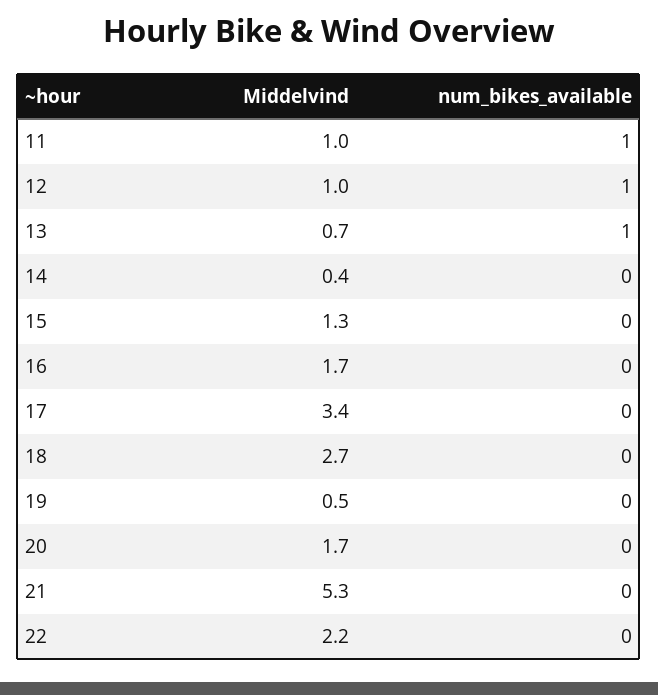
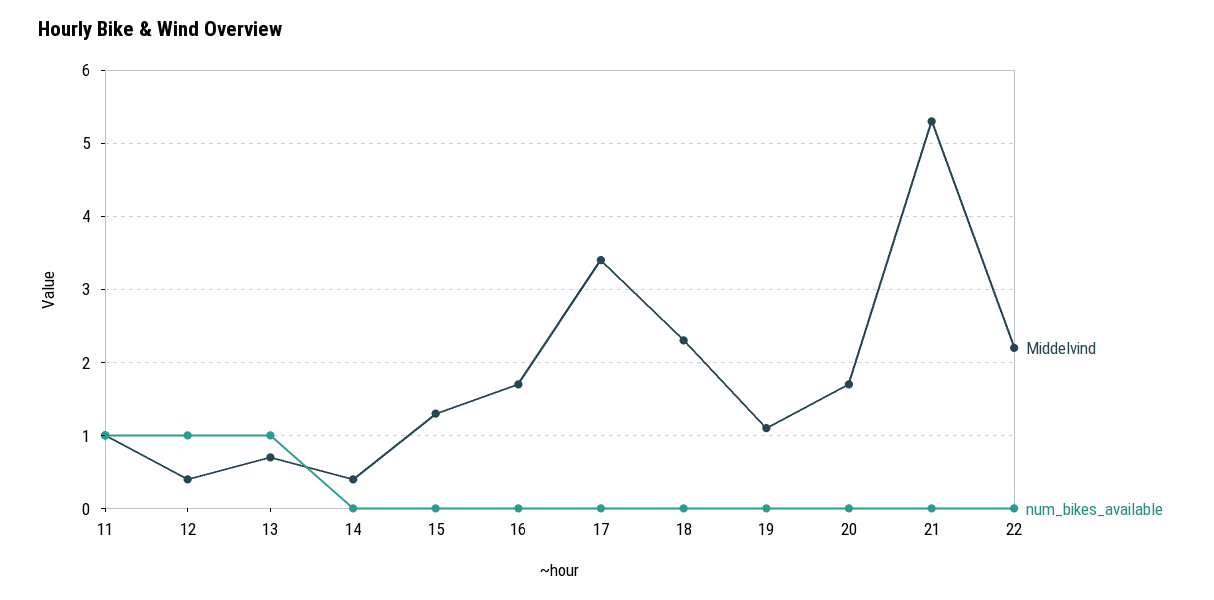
Middelvind, 12: 1 -> 0.4
Middelvind, 18: 2.7 -> 2.3
Middelvind, 19: 0.5 -> 1.1

